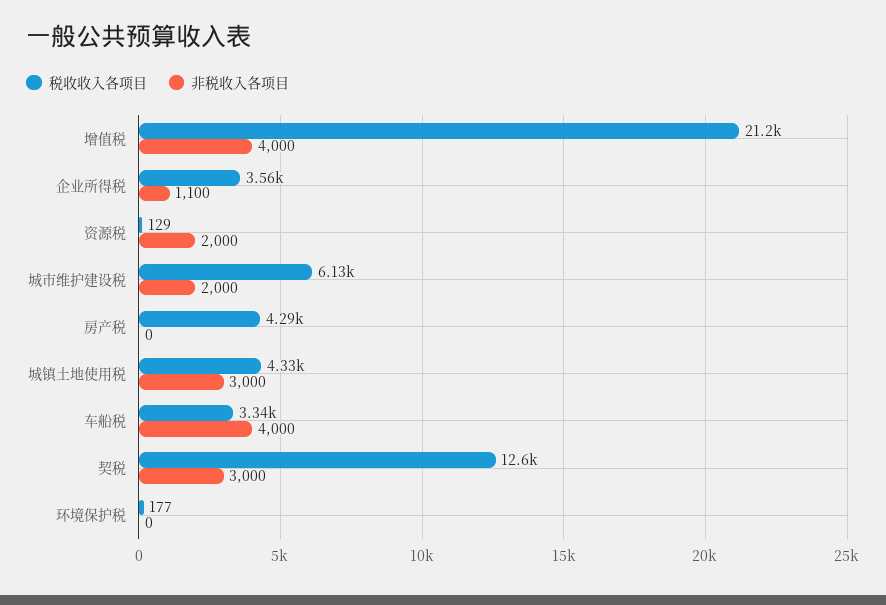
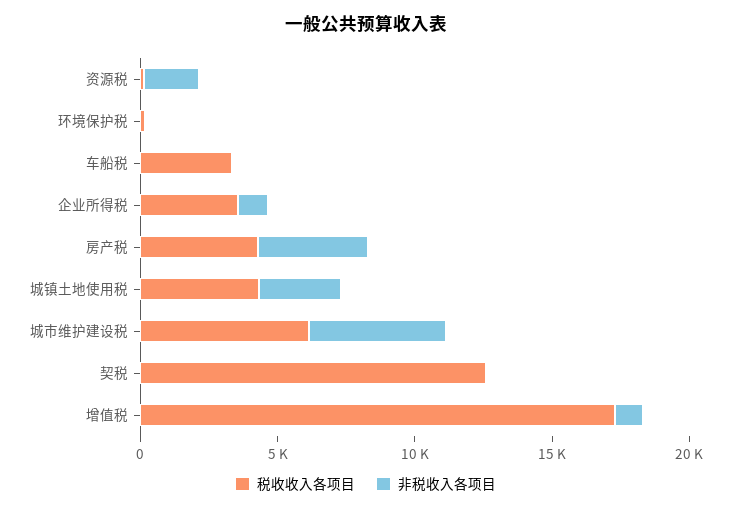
税收收入各项目, 增值税: 21200 -> 17000
非税收入各项目, 增值税: 4000 -> 1000
非税收入各项目, 城市维护建设税: 2000 -> 5000
非税收入各项目, 房产税: 0 -> 4000
非税收入各项目, 车船税: 4000 -> 0
非税收入各项目, 契税: 3000 -> 0

